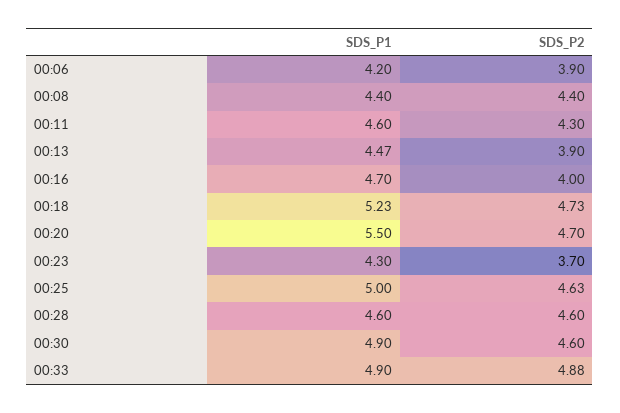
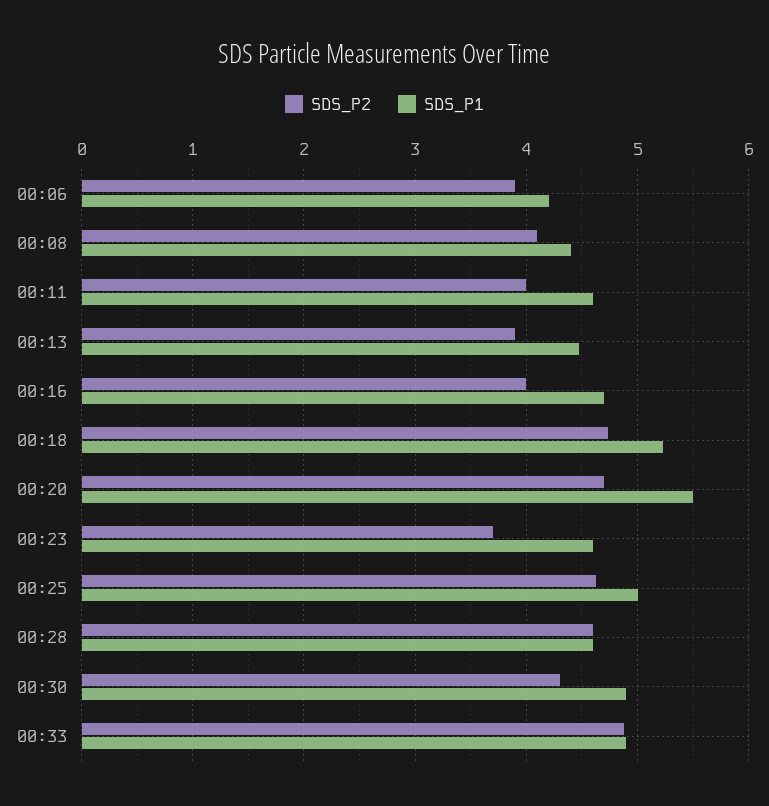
SDS_P2, 00:08: 4.4 -> 4.1
SDS_P2, 00:11: 4.3 -> 4
SDS_P1, 00:23: 4.3 -> 4.6
SDS_P2, 00:30: 4.6 -> 4.3

